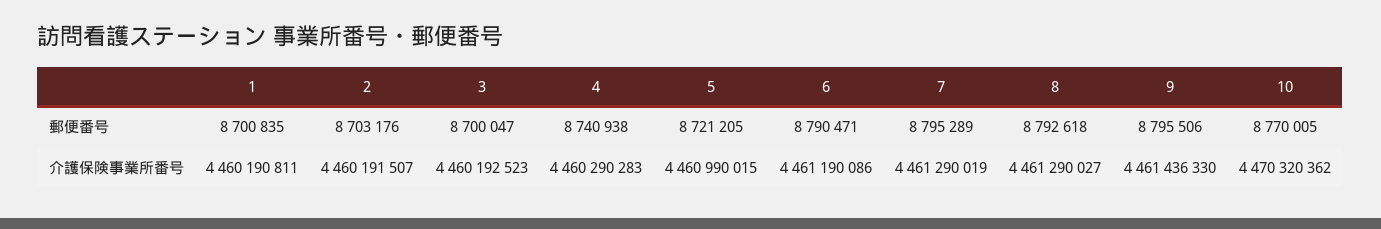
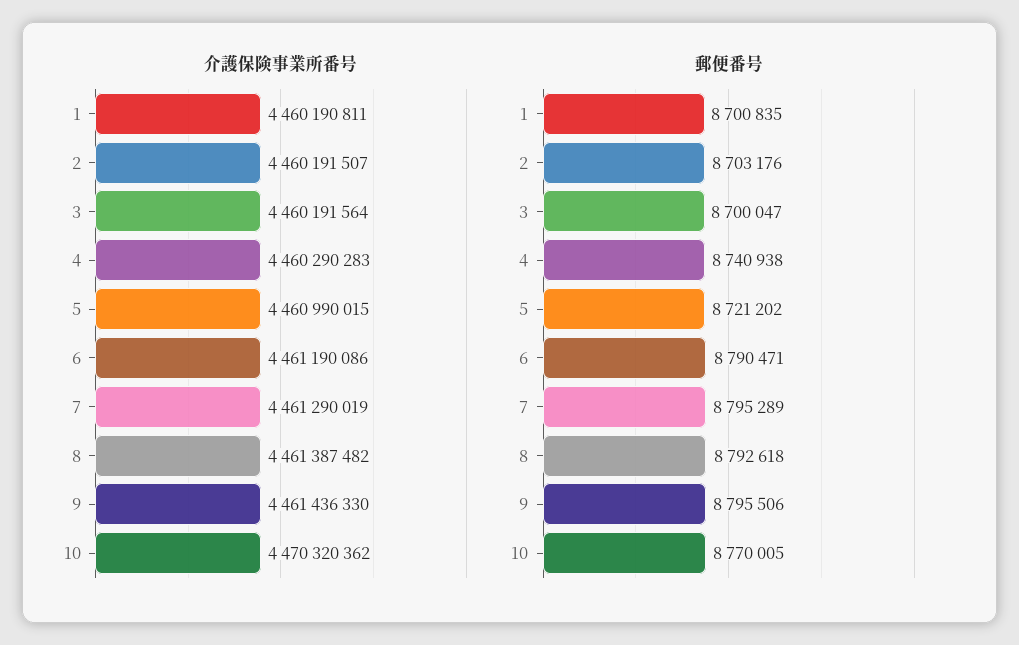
郵便番号, 5: 8721205 -> 8721202
介護保険事業所番号, 3: 4460192523 -> 4460191564
介護保険事業所番号, 8: 4461290027 -> 4461387482

